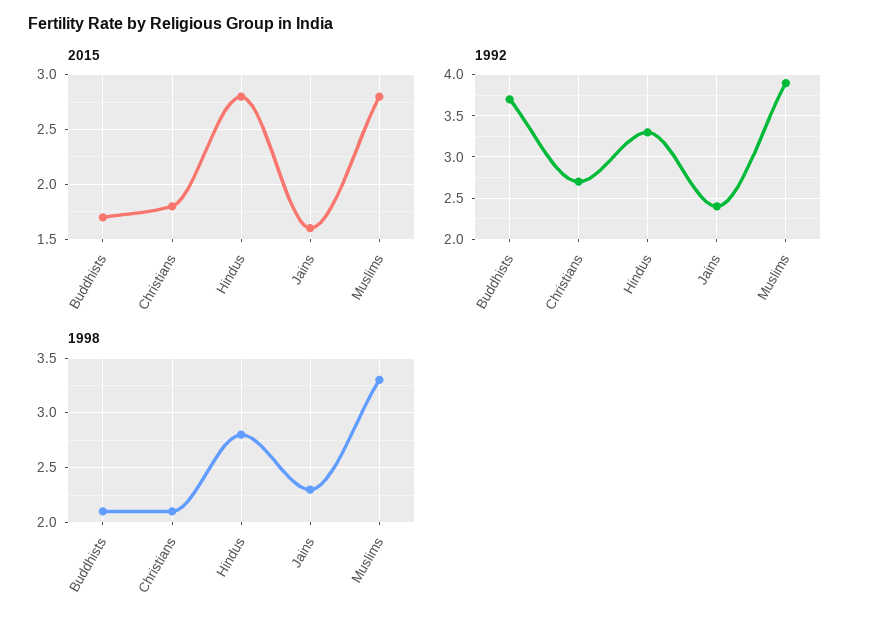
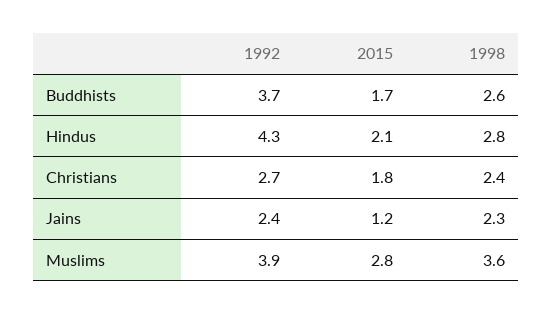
2015, Hindus: 2.8 -> 2.1
2015, Jains: 1.6 -> 1.2
1992, Hindus: 3.3 -> 4.3
1998, Buddhists: 2.1 -> 2.6
1998, Christians: 2.1 -> 2.4
1998, Muslims: 3.3 -> 3.6

